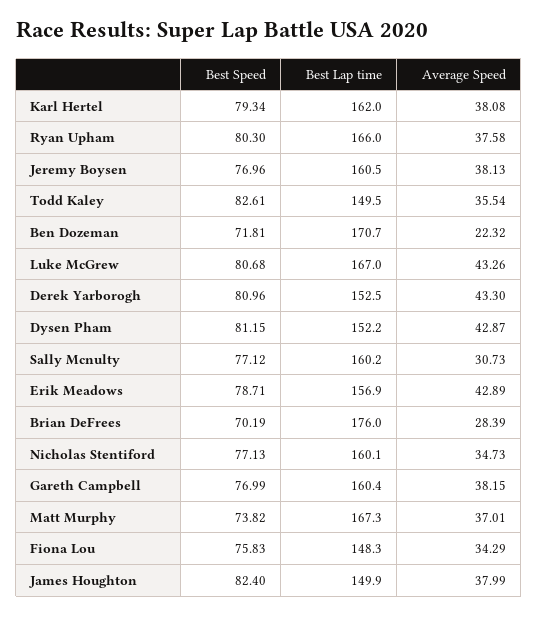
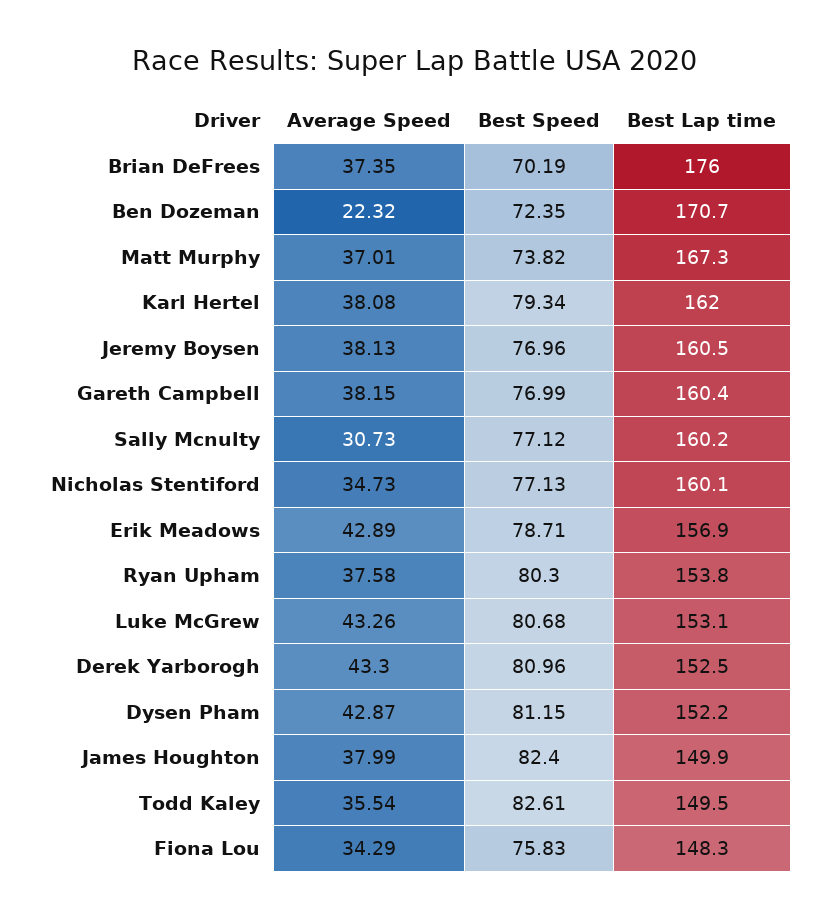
Best Lap time, Ryan Upham: 166 -> 153.8
Best Speed, Ben Dozeman: 71.81 -> 72.35
Best Lap time, Luke McGrew: 167 -> 153.1
Average Speed, Brian DeFrees: 28.39 -> 37.35

